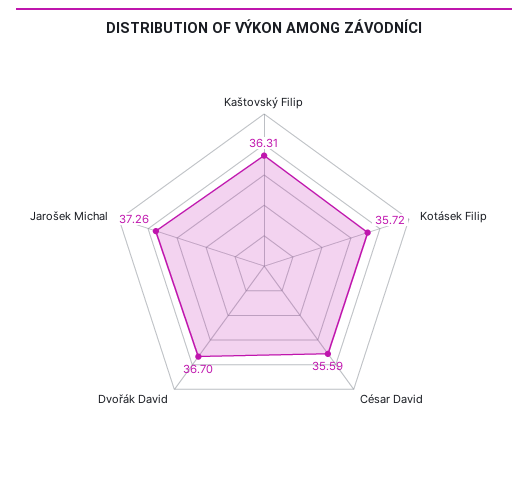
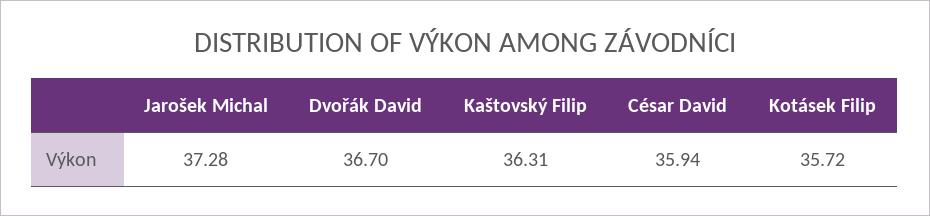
César David: 35.59 -> 35.94
Jarošek Michal: 37.26 -> 37.28

